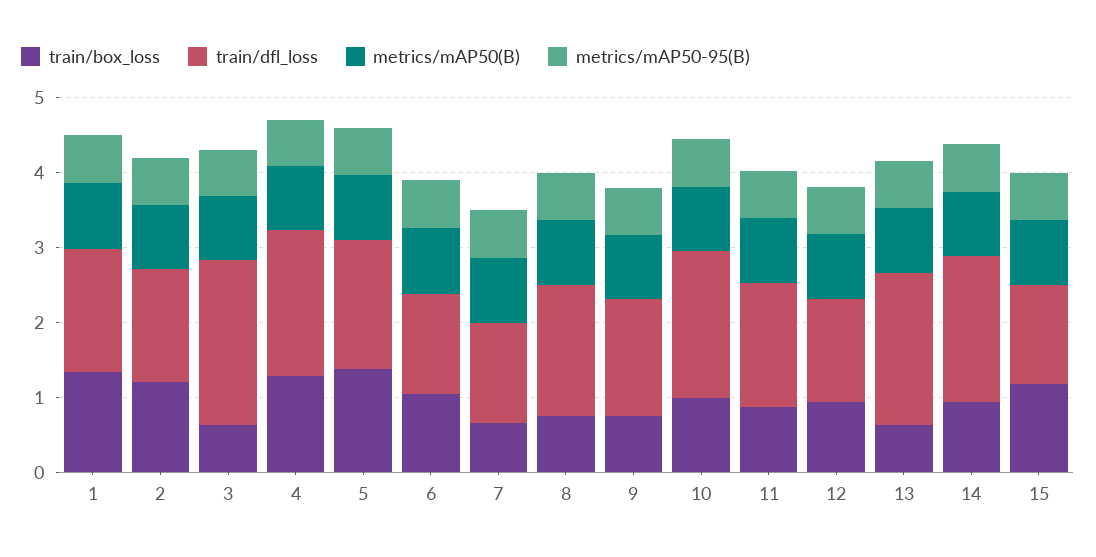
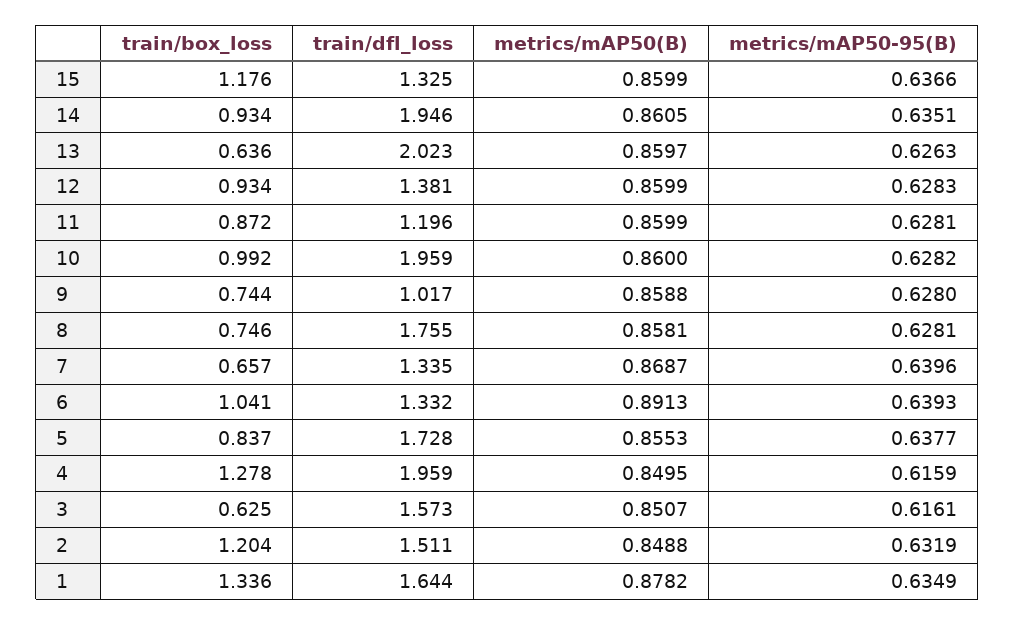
train/dfl_loss, 3: 2.2 -> 1.573
train/box_loss, 5: 1.4 -> 0.837
train/dfl_loss, 9: 1.6 -> 1.017
train/dfl_loss, 11: 1.6 -> 1.196

